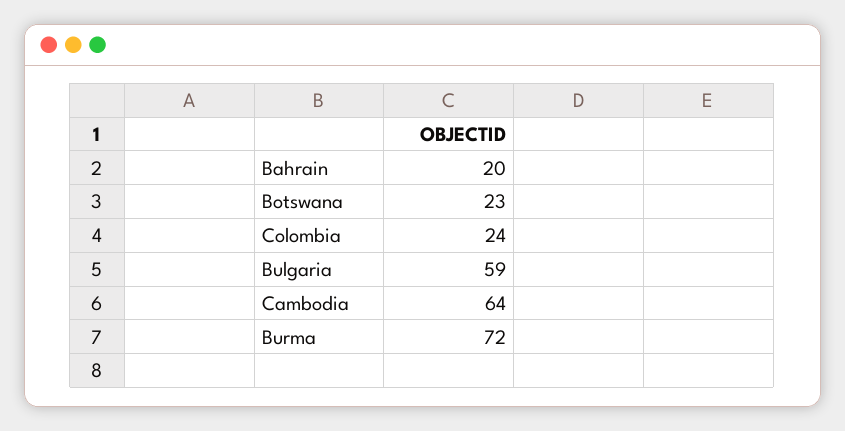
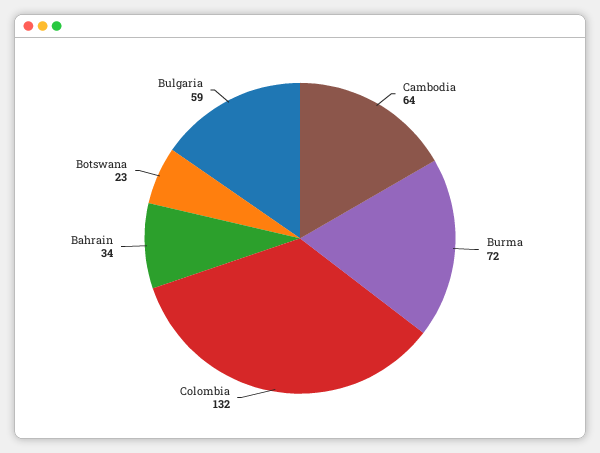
Bahrain: 20 -> 34
Colombia: 24 -> 132

